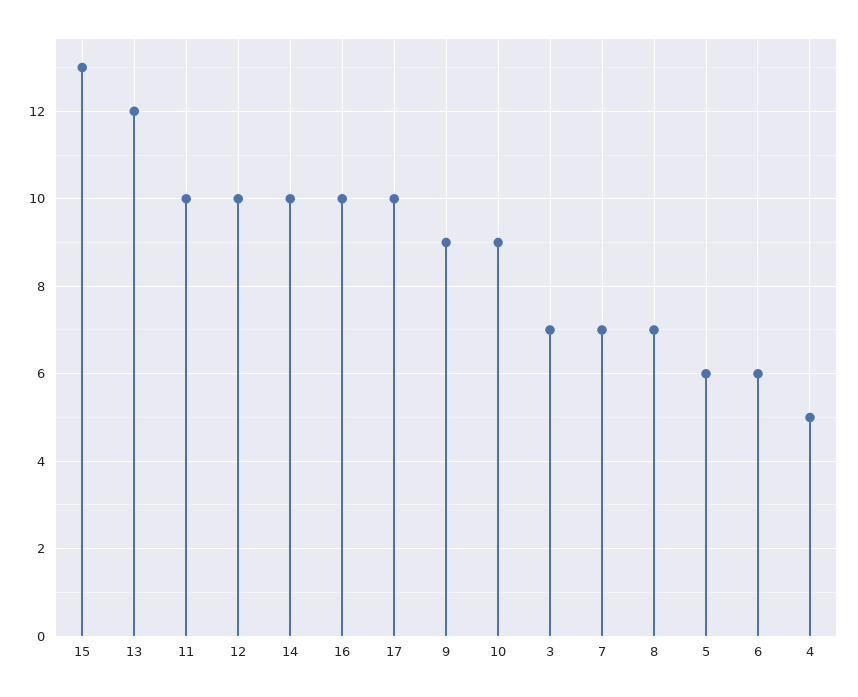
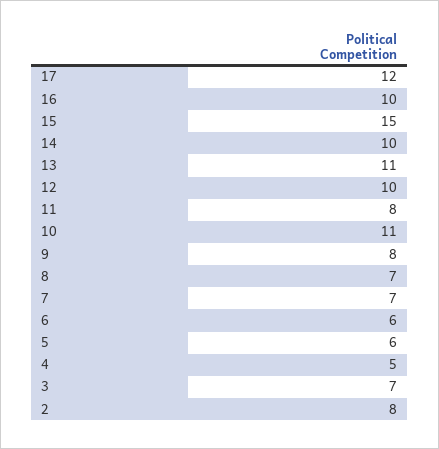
15: 13 -> 15
13: 12 -> 11
11: 10 -> 8
17: 10 -> 12
9: 9 -> 8
10: 9 -> 11
2: none -> 8

